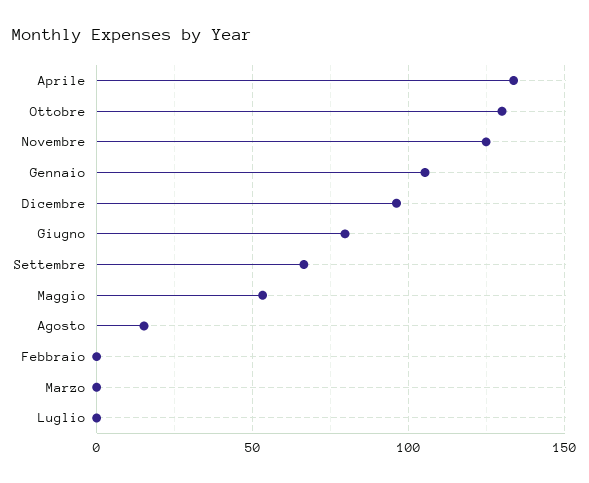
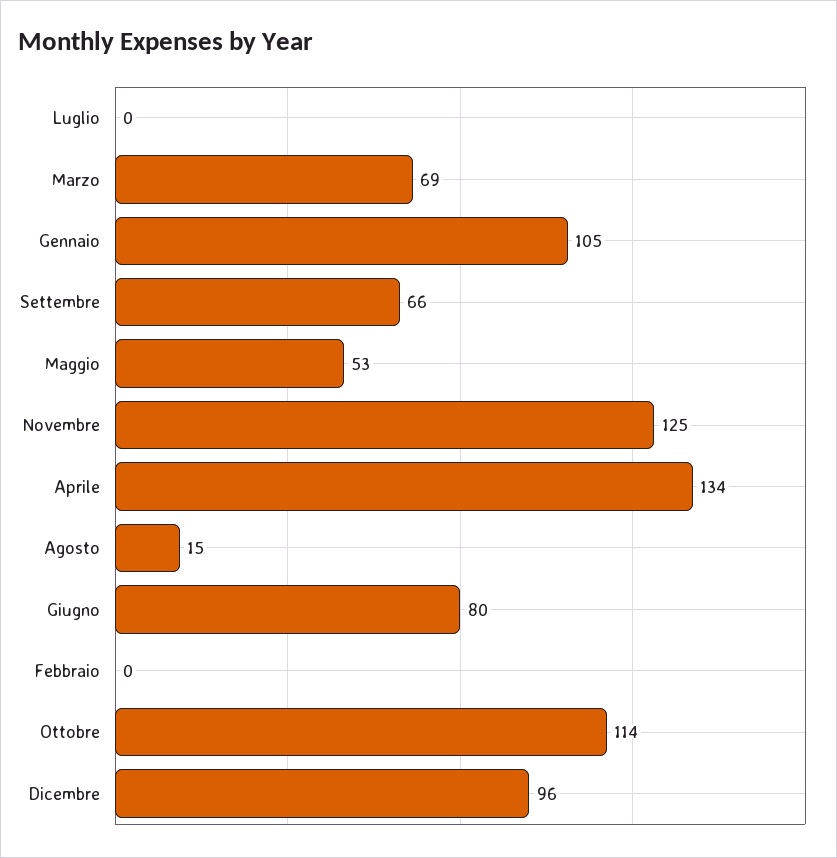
Ottobre: 130 -> 114
Marzo: 0 -> 69

